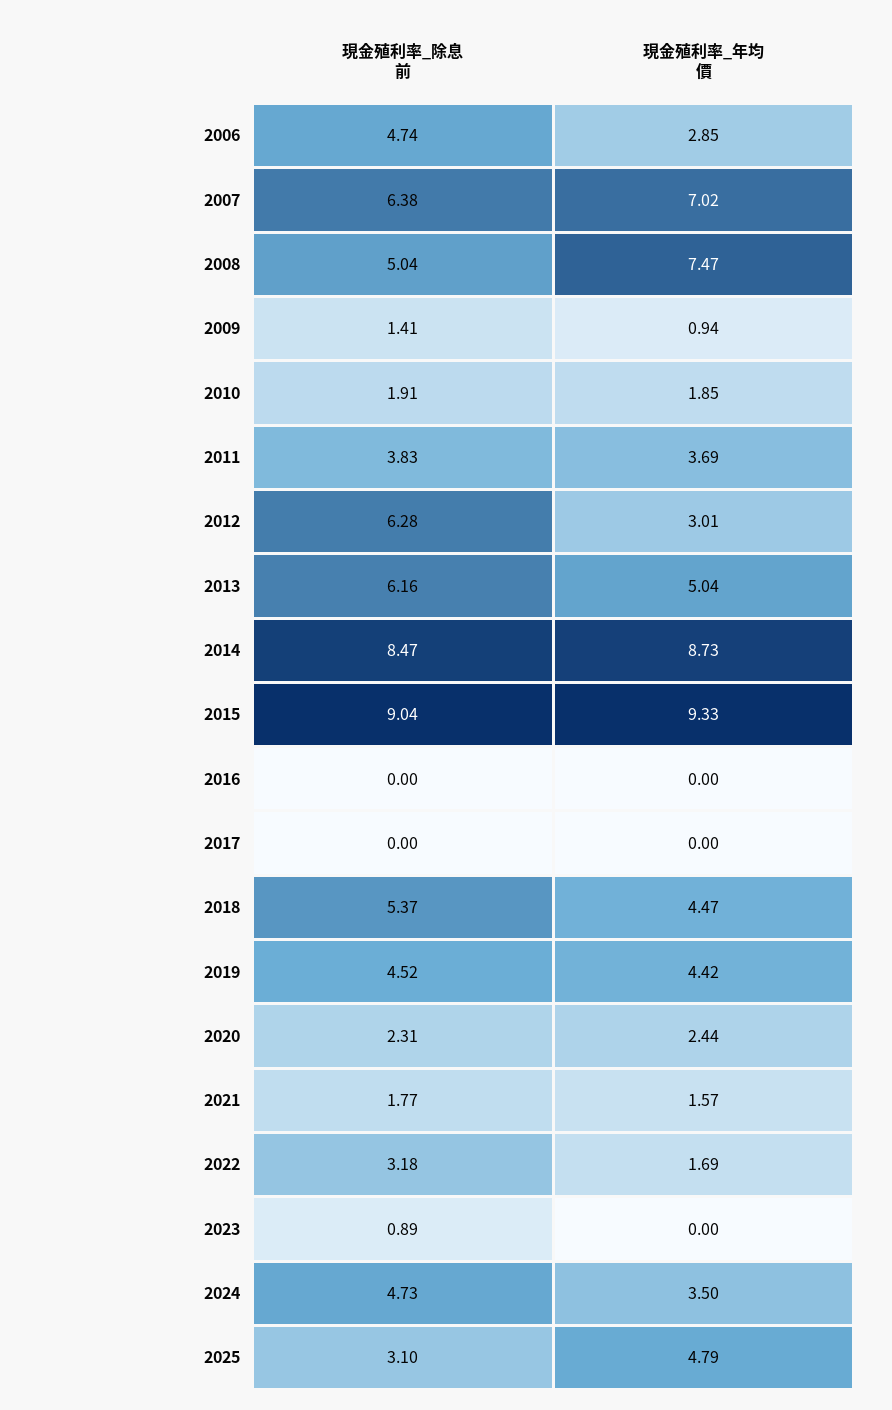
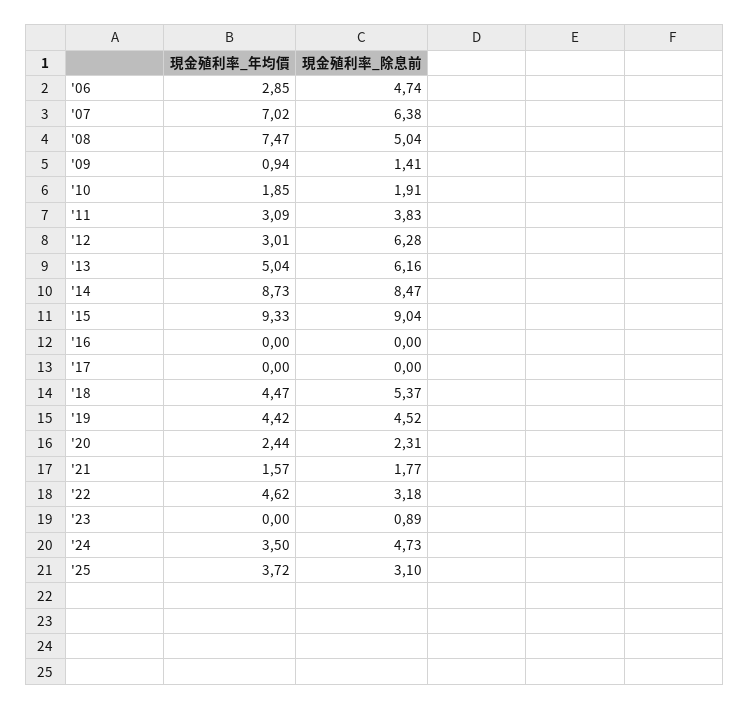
現金殖利率_年均價, 2011: 3.69 -> 3.09
現金殖利率_年均價, 2022: 1.69 -> 4.62
現金殖利率_年均價, 2025: 4.79 -> 3.72

